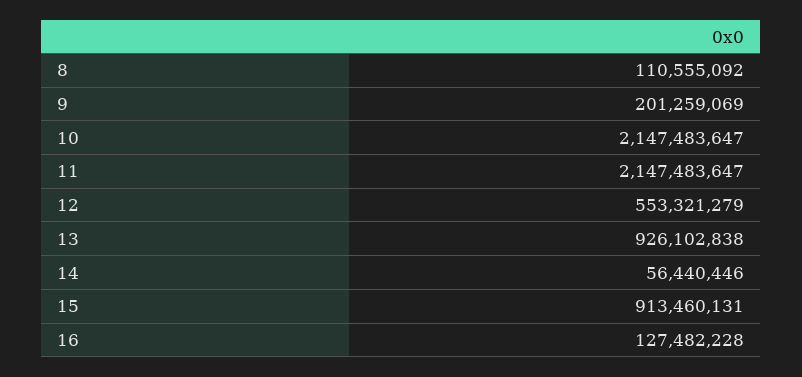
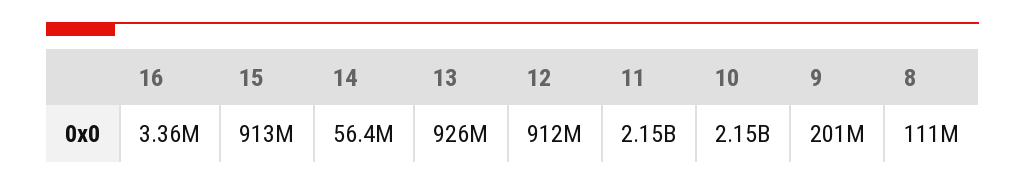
12: 553321279 -> 912000000
16: 127482228 -> 3360000

